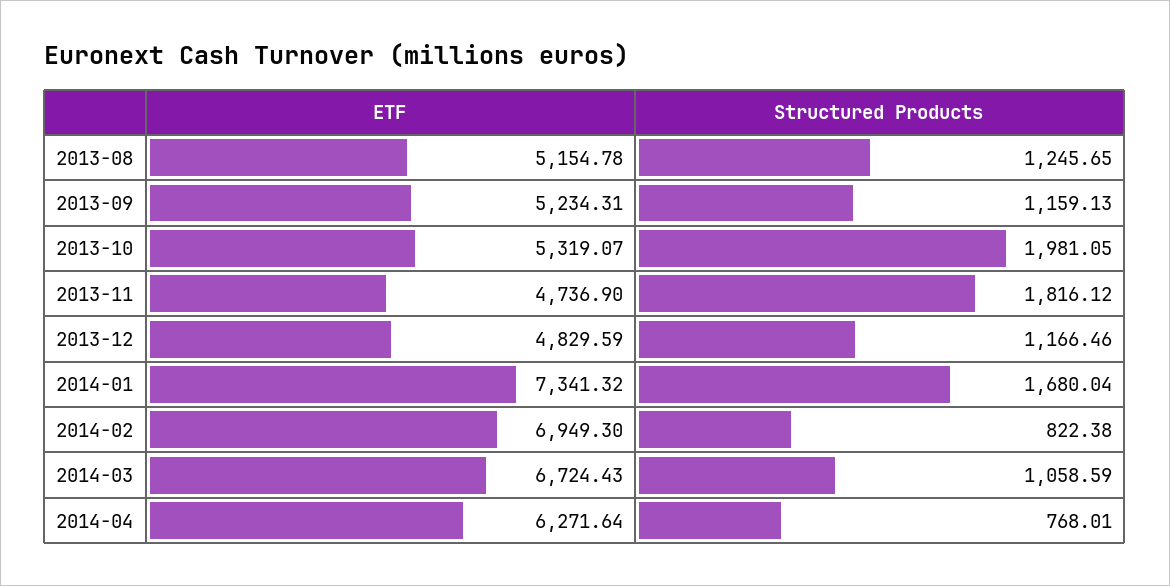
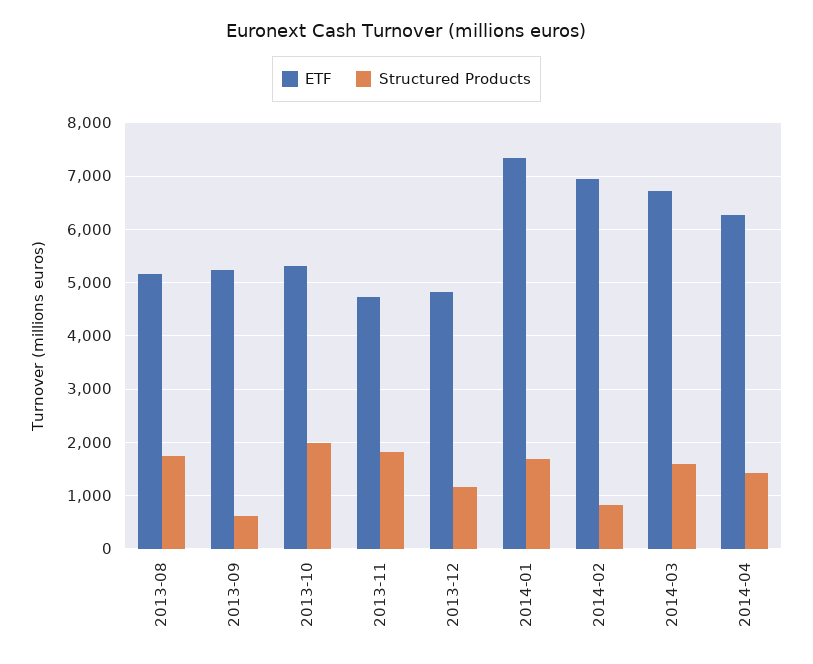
Structured Products, 2013-08: 1245.65 -> 1800
Structured Products, 2013-09: 1159.13 -> 600
Structured Products, 2014-03: 1058.59 -> 1600
Structured Products, 2014-04: 768.01 -> 1400

